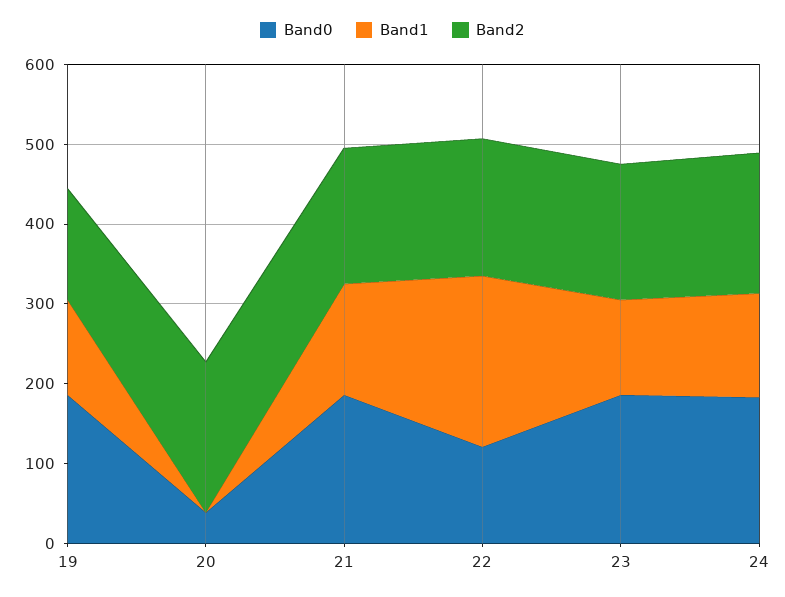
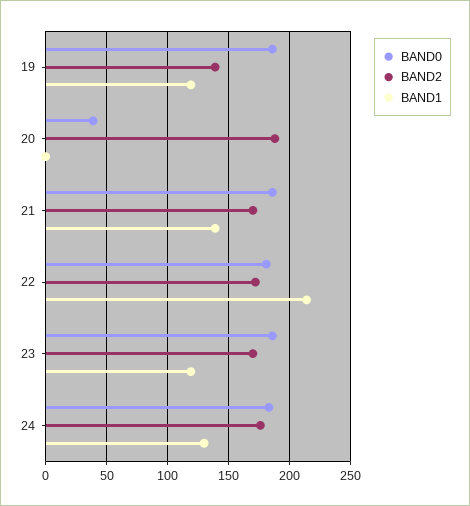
Band0, 22: 120 -> 180

